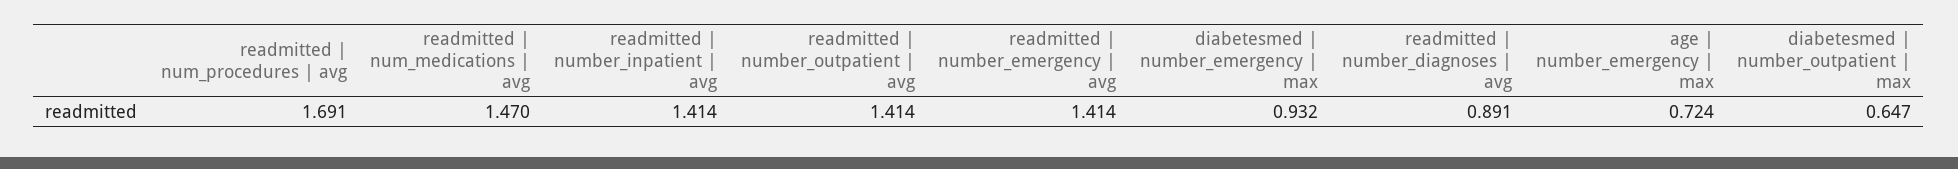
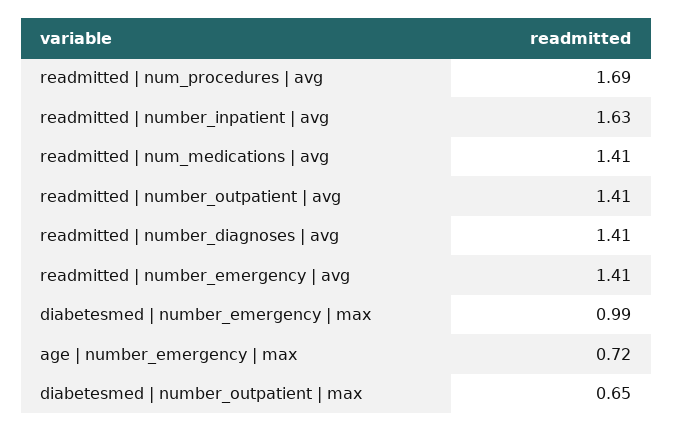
readmitted | num_medications | avg: 1.47 -> 1.41
readmitted | number_inpatient | avg: 1.414 -> 1.63
diabetesmed | number_emergency | max: 0.932 -> 0.99
readmitted | number_diagnoses | avg: 0.891 -> 1.41

